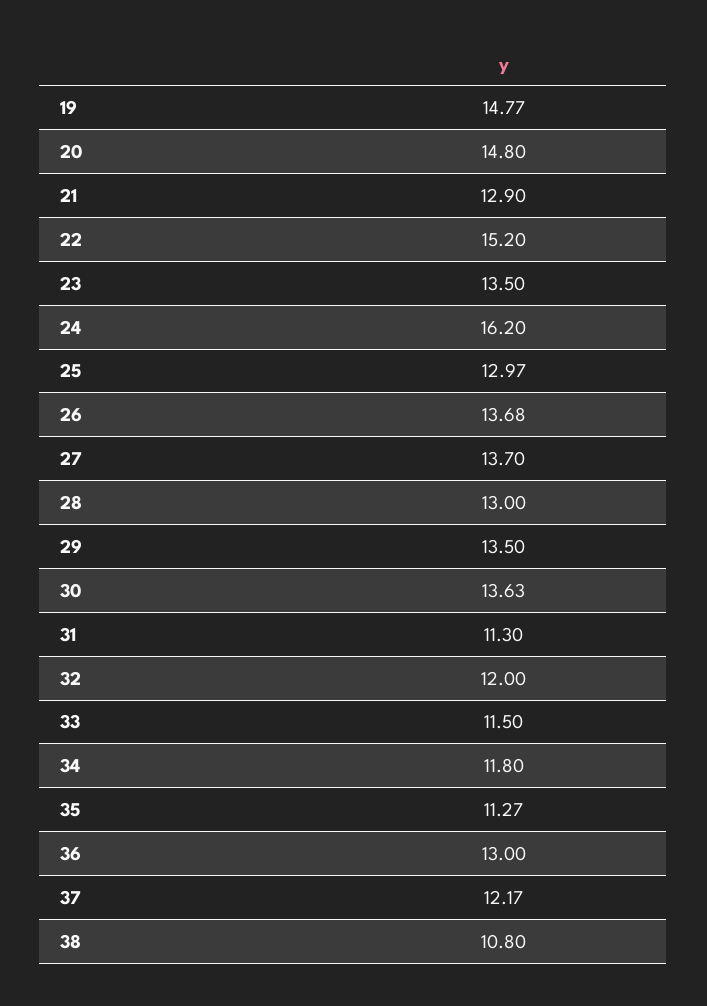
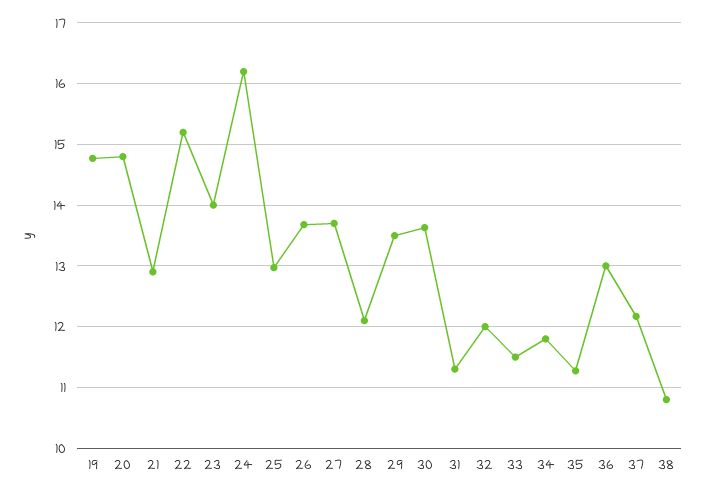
23: 13.5 -> 14
28: 13 -> 12.1

